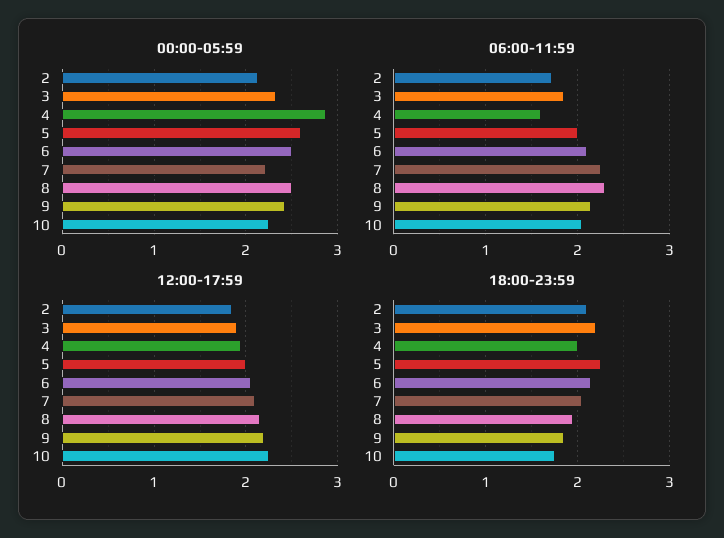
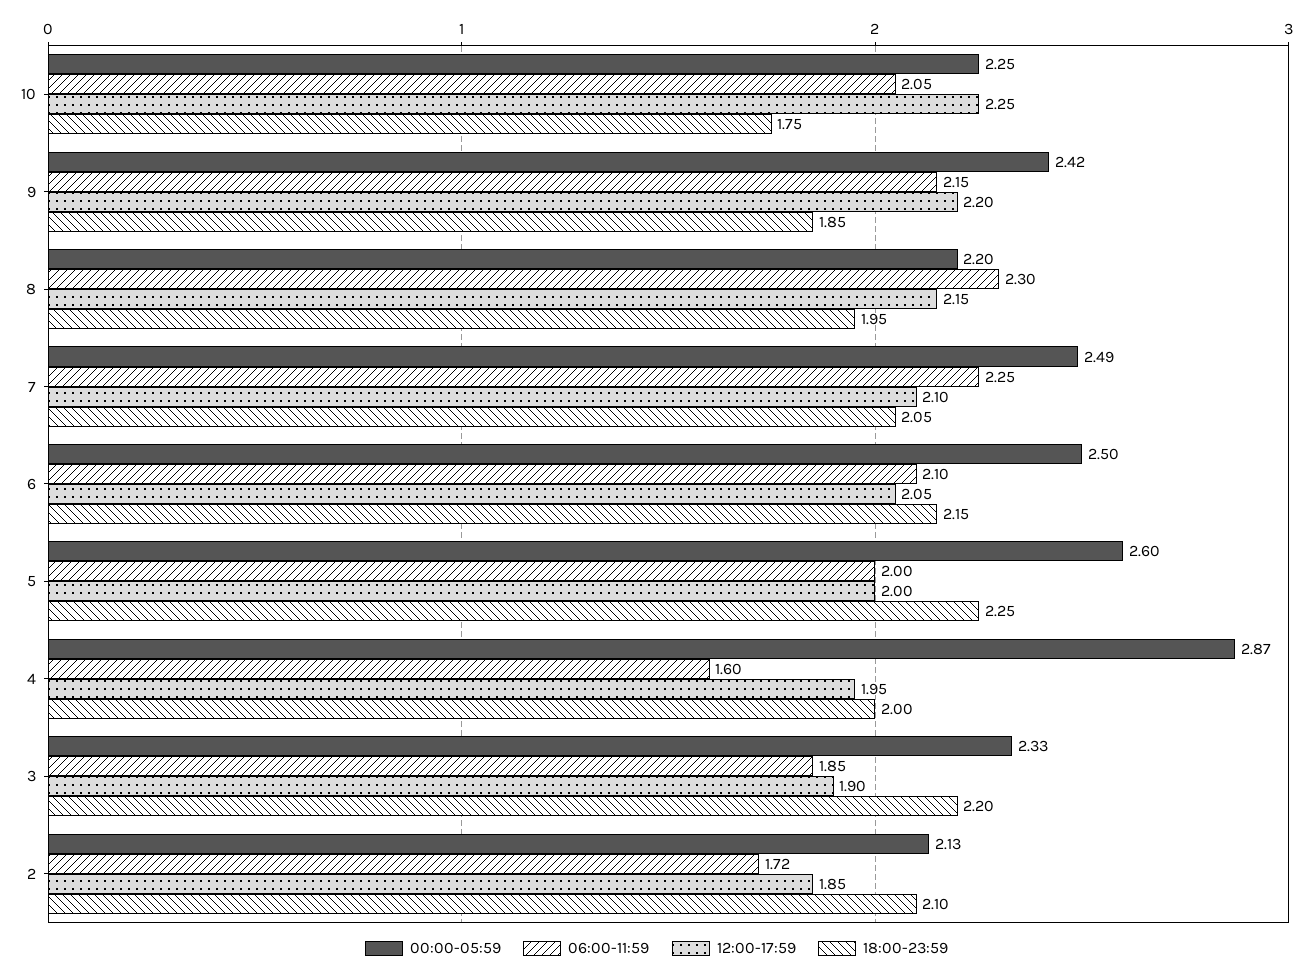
00:00-05:59, 7: 2.2 -> 2.49
00:00-05:59, 8: 2.5 -> 2.2

